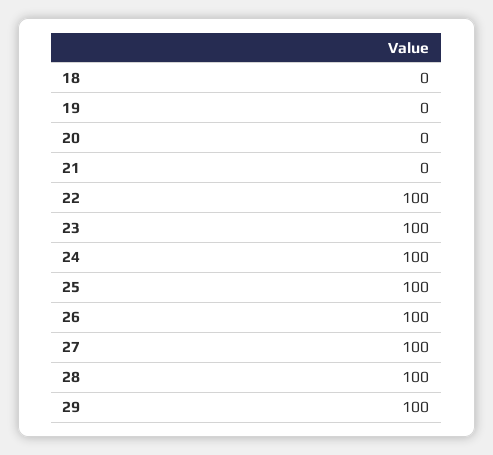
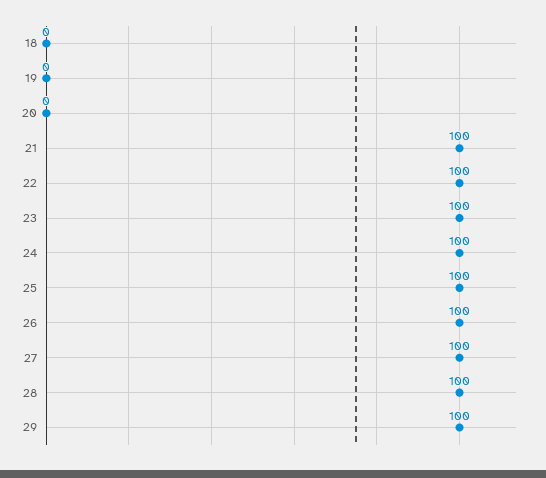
21: 0 -> 100

